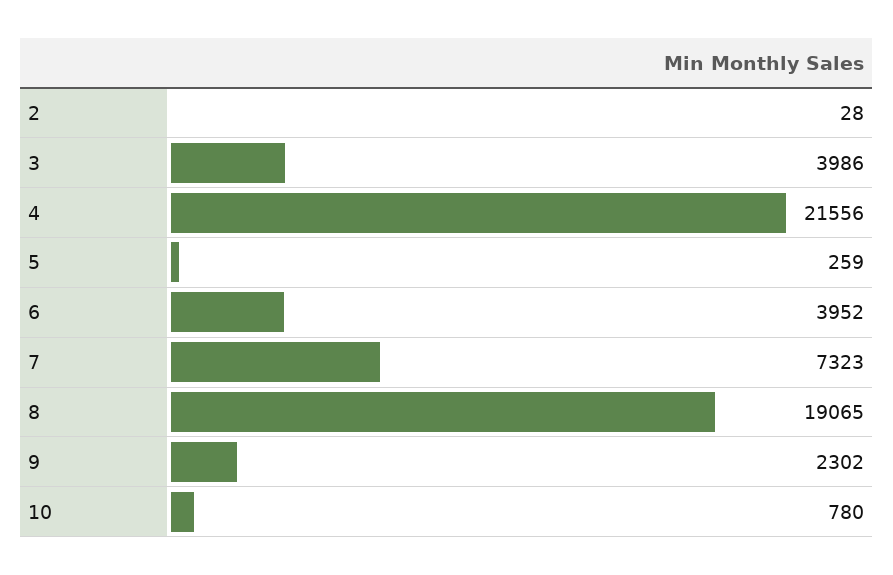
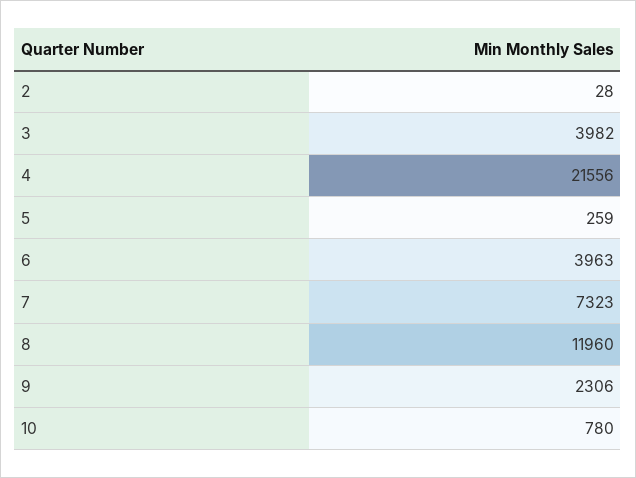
3: 3986 -> 3982
6: 3952 -> 3963
8: 19065 -> 11960
9: 2302 -> 2306

